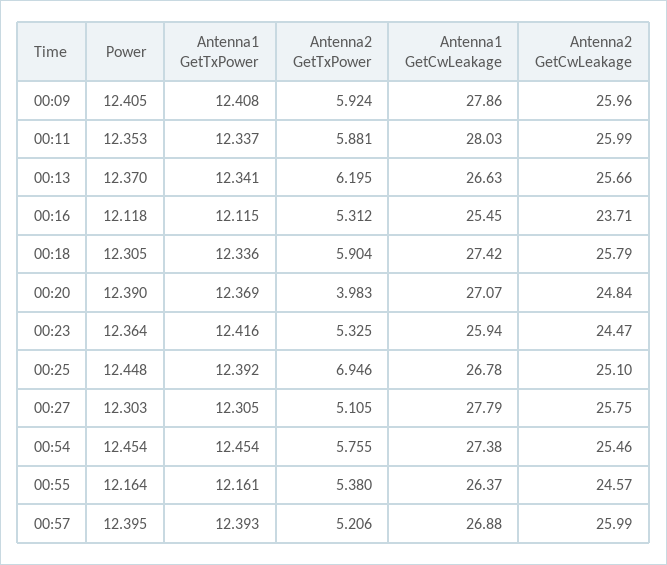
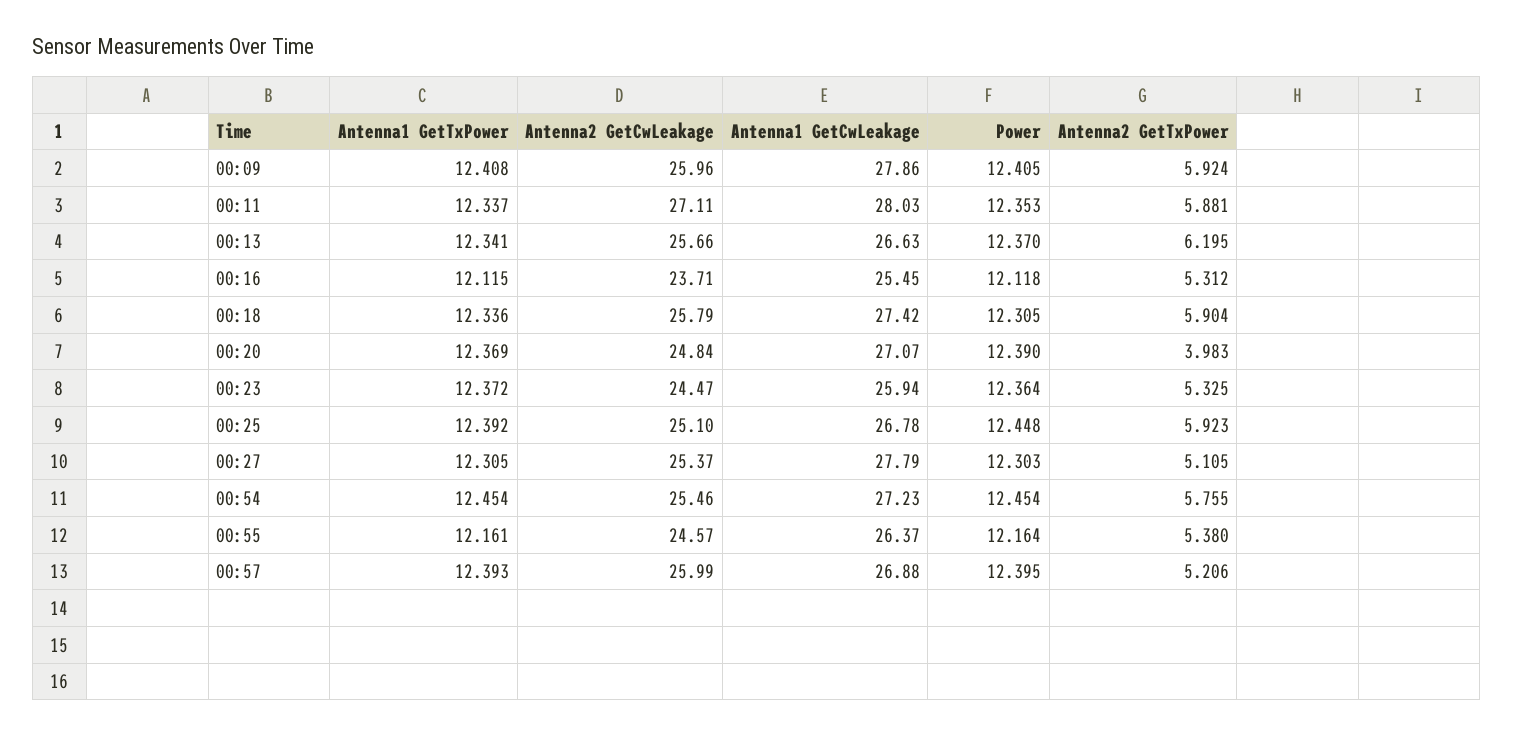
Antenna2 GetCwLeakage, 00:11: 25.99 -> 27.11
Antenna1 GetTxPower, 00:23: 12.416 -> 12.372
Antenna2 GetTxPower, 00:25: 6.946 -> 5.923
Antenna2 GetCwLeakage, 00:27: 25.75 -> 25.37
Antenna1 GetCwLeakage, 00:54: 27.38 -> 27.23

